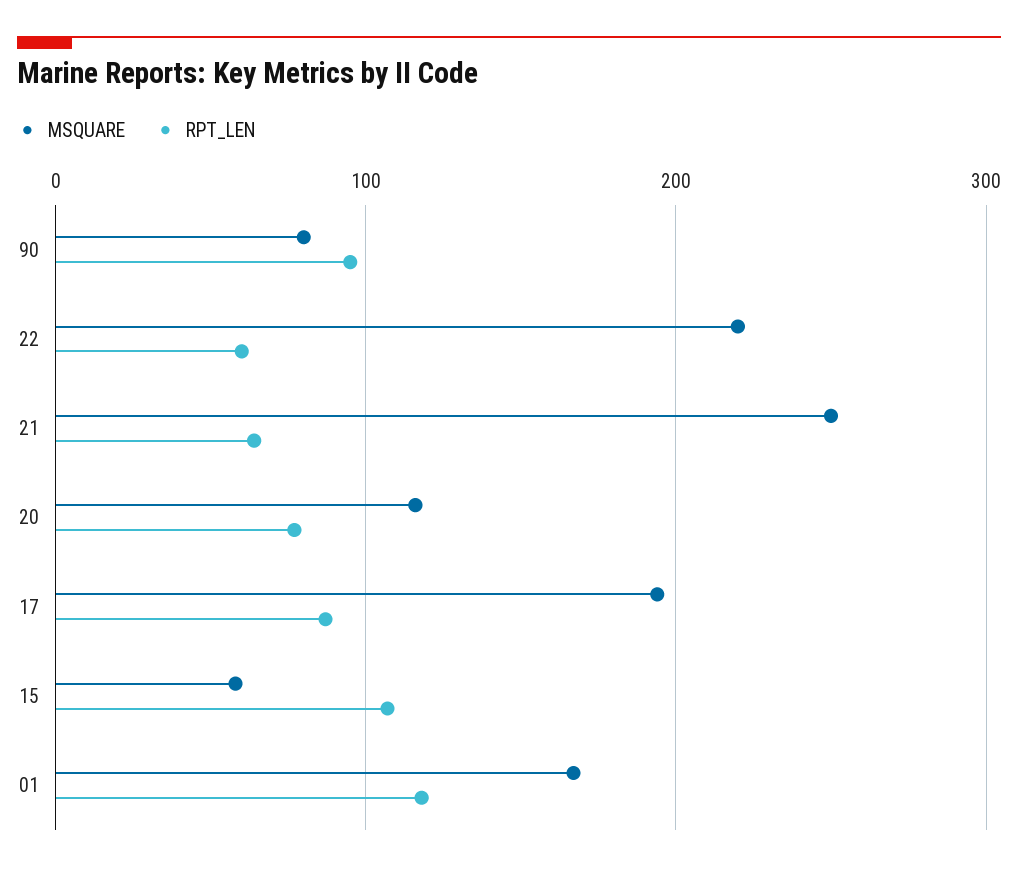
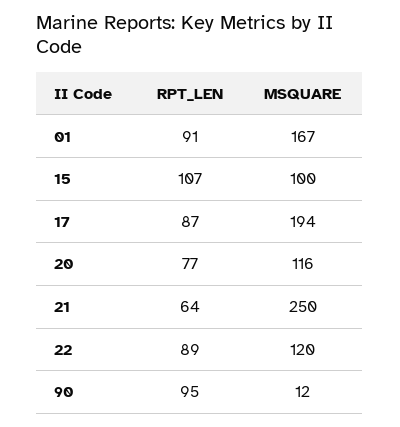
MSQUARE, 90: 80 -> 12
MSQUARE, 22: 220 -> 120
RPT_LEN, 22: 60 -> 89
MSQUARE, 15: 60 -> 100
RPT_LEN, 01: 120 -> 91

